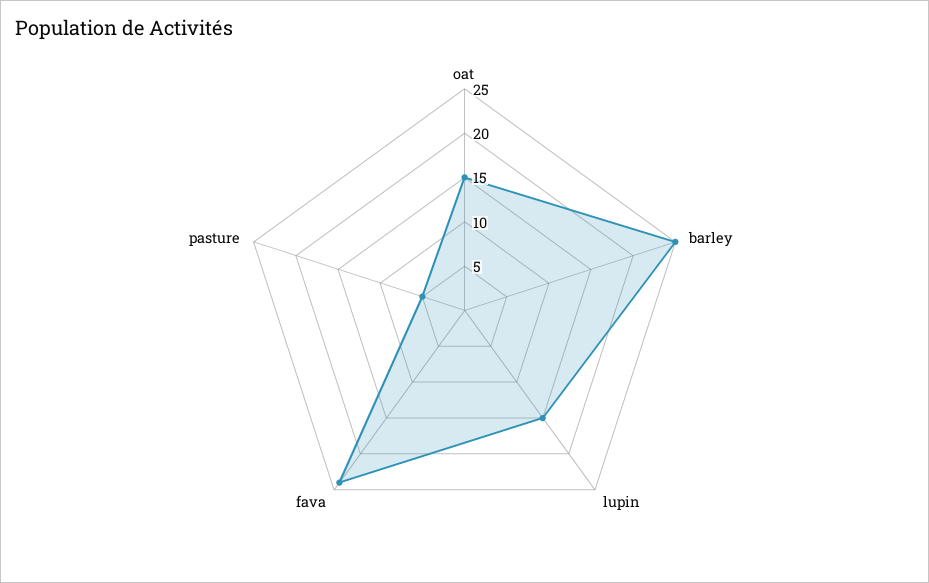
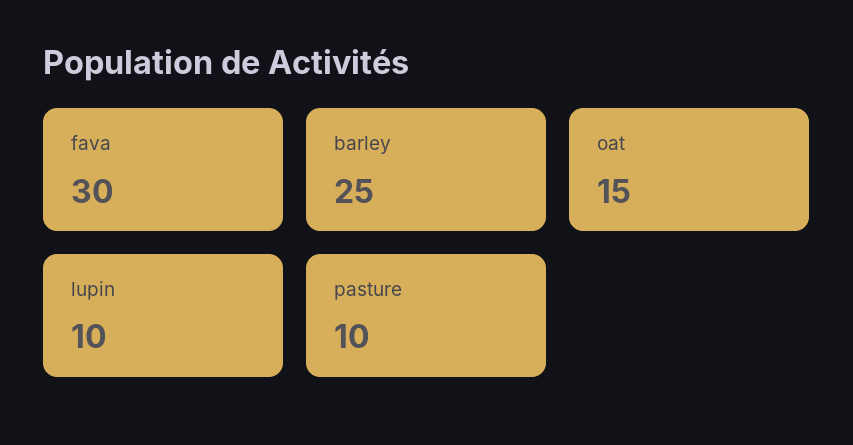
lupin: 15 -> 10
fava: 24 -> 30
pasture: 5 -> 10

